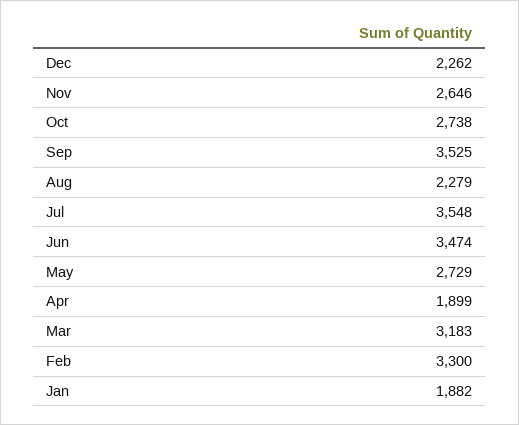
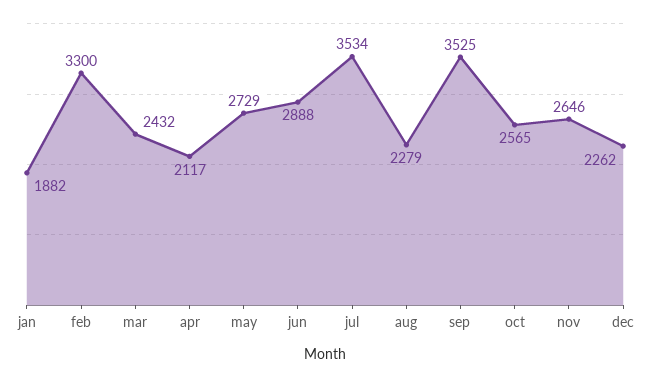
Oct: 2738 -> 2565
Jul: 3548 -> 3534
Jun: 3474 -> 2888
Apr: 1899 -> 2117
Mar: 3183 -> 2432

